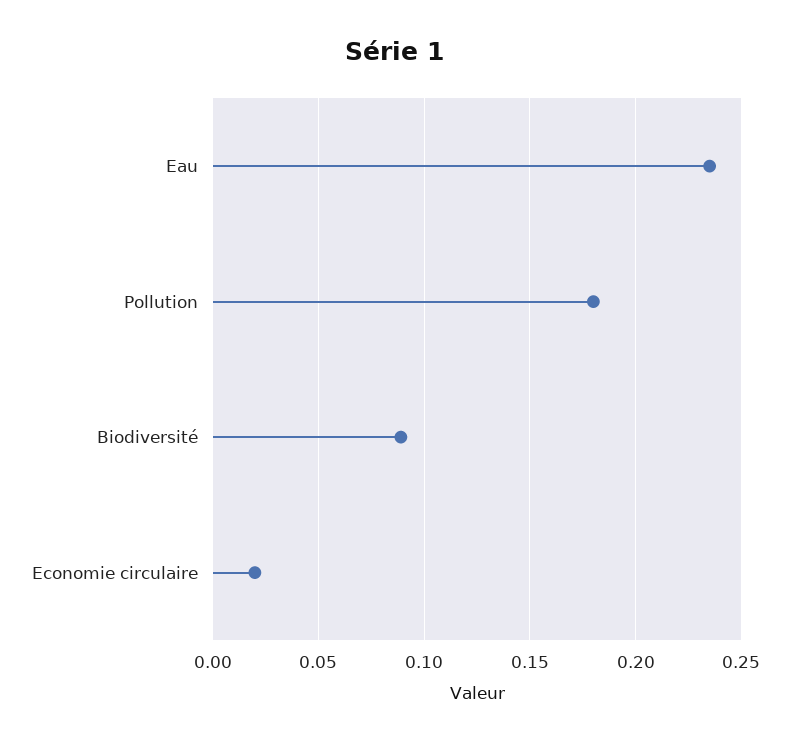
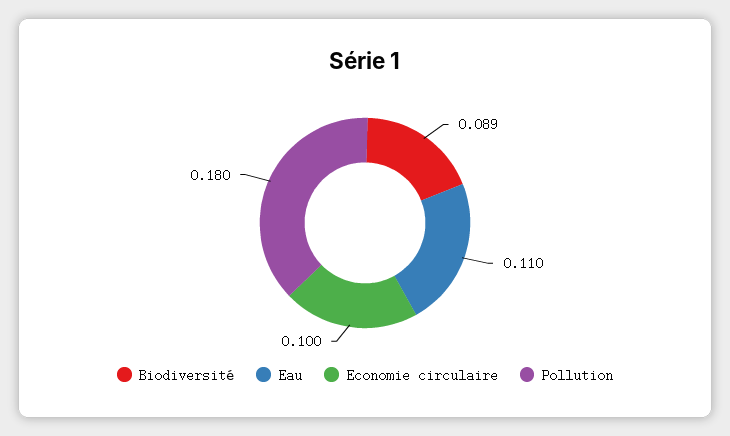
Eau: 0.235 -> 0.11
Economie circulaire: 0.02 -> 0.1

